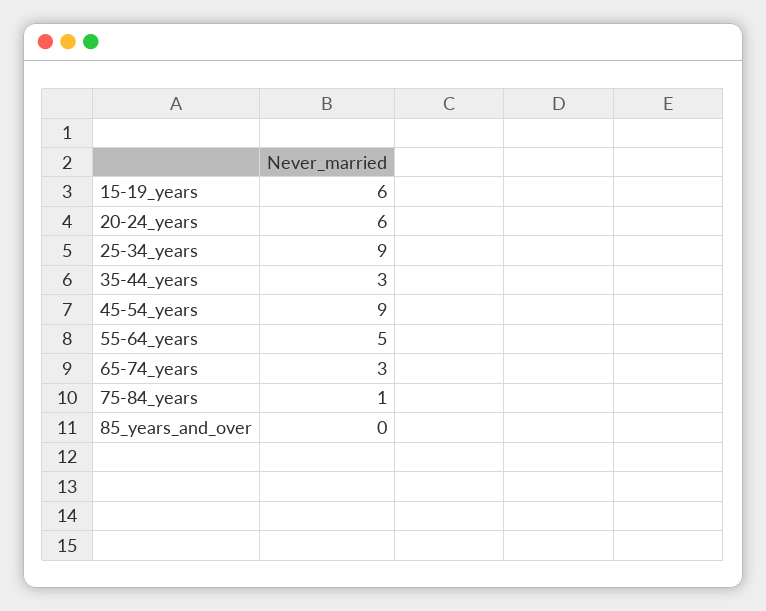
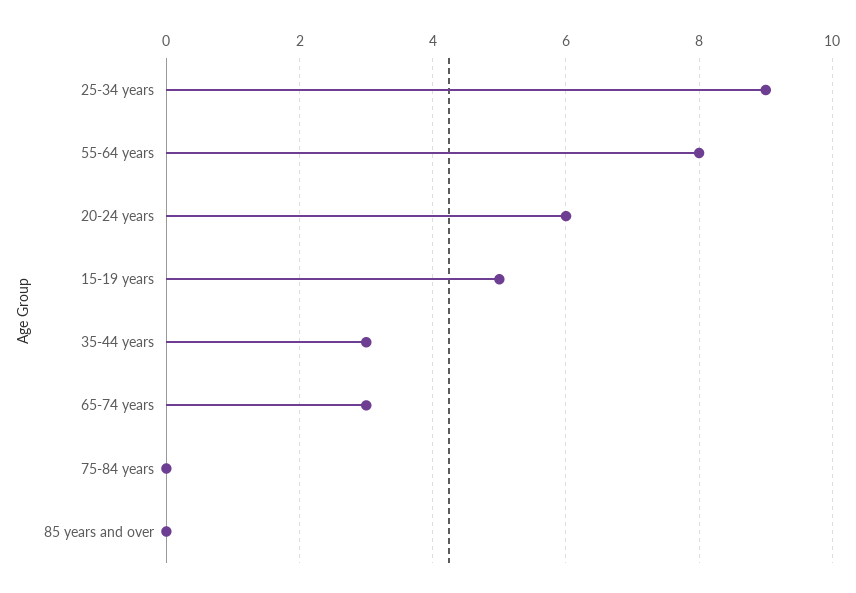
15-19_years: 6 -> 5
45-54_years: 9 -> none
55-64_years: 5 -> 8
75-84_years: 1 -> 0

